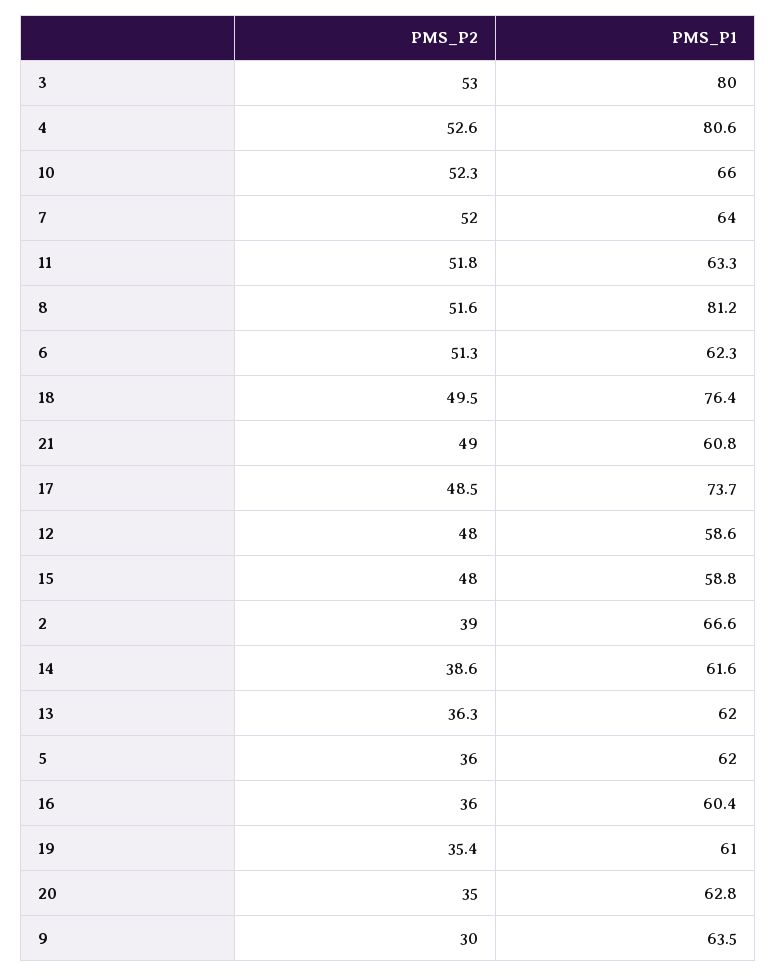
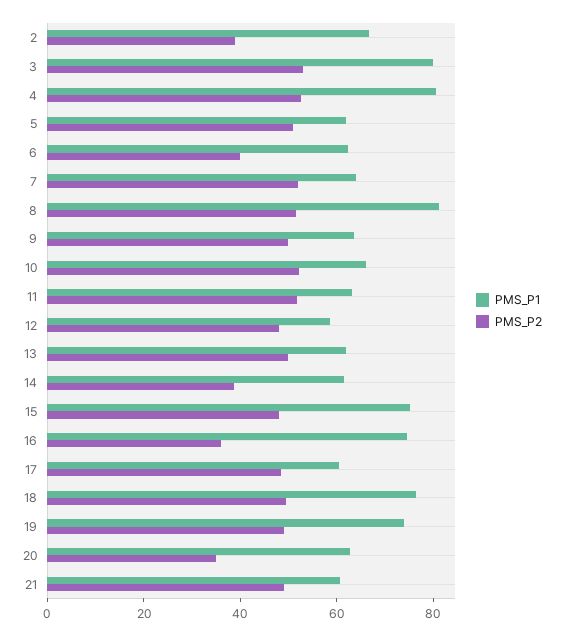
PMS_P2, 6: 51.3 -> 40
PMS_P1, 17: 73.7 -> 60
PMS_P1, 15: 58.8 -> 75
PMS_P2, 13: 36.3 -> 50
PMS_P2, 5: 36 -> 50
PMS_P1, 16: 60.4 -> 75
PMS_P2, 19: 35.4 -> 50
PMS_P1, 19: 61 -> 75
PMS_P2, 9: 30 -> 50

